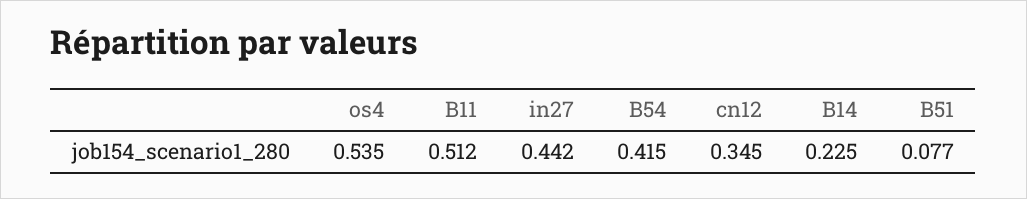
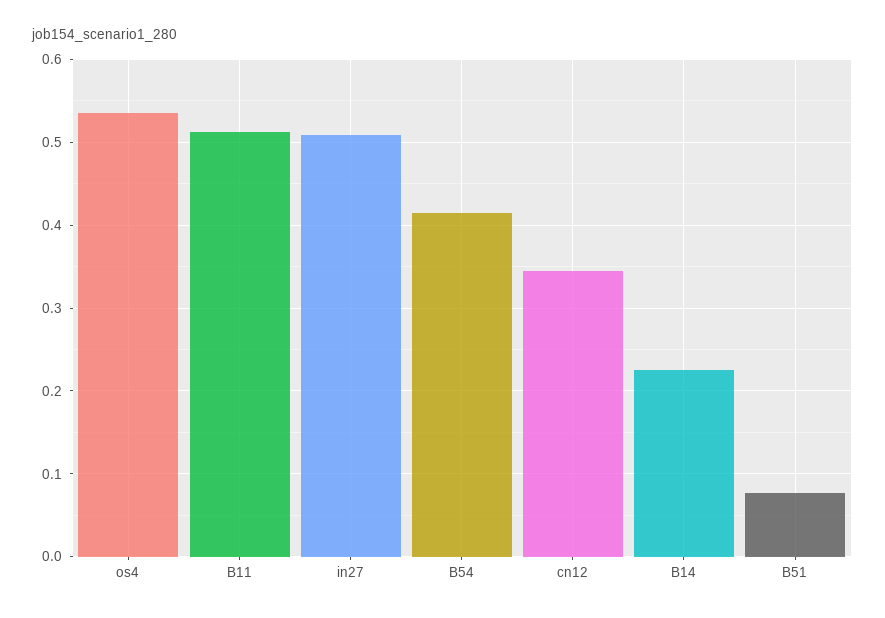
in27: 0.442 -> 0.51

